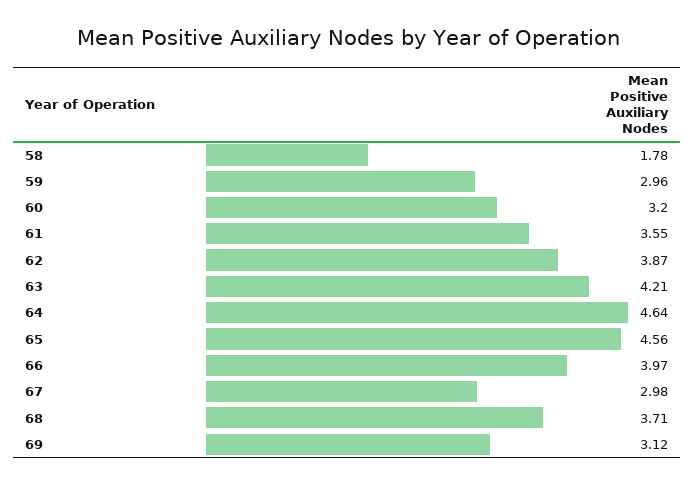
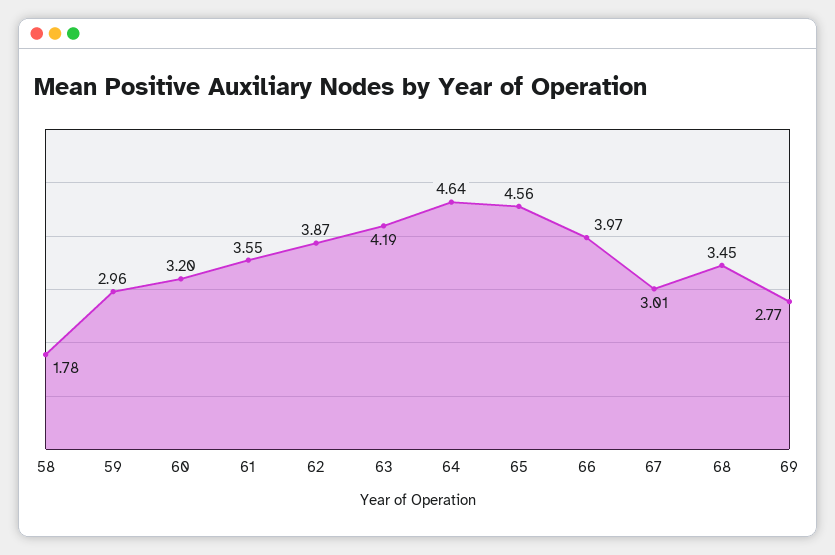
63: 4.21 -> 4.19
67: 2.98 -> 3.01
68: 3.71 -> 3.45
69: 3.12 -> 2.77

